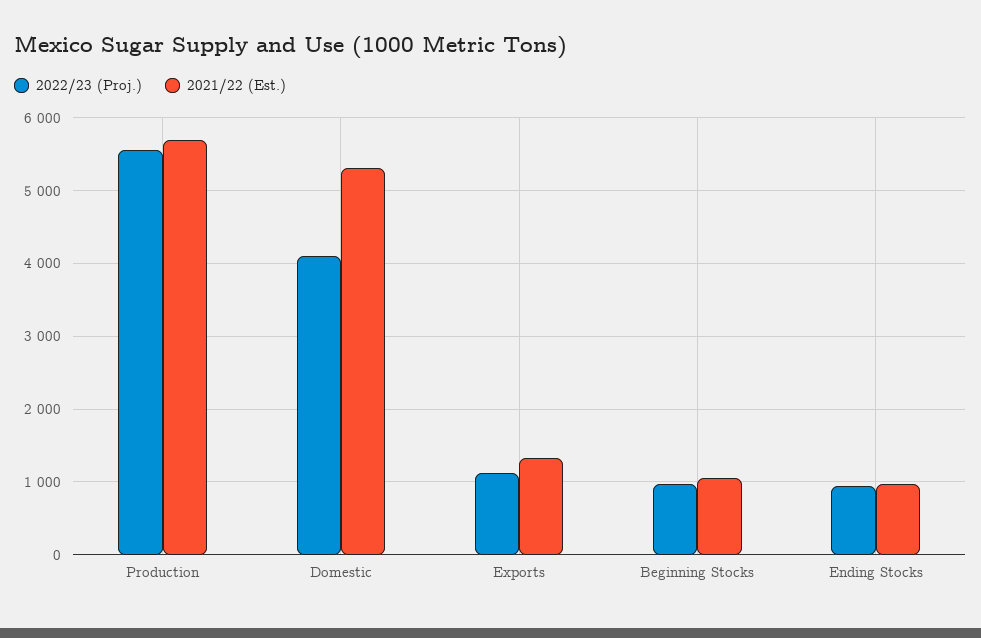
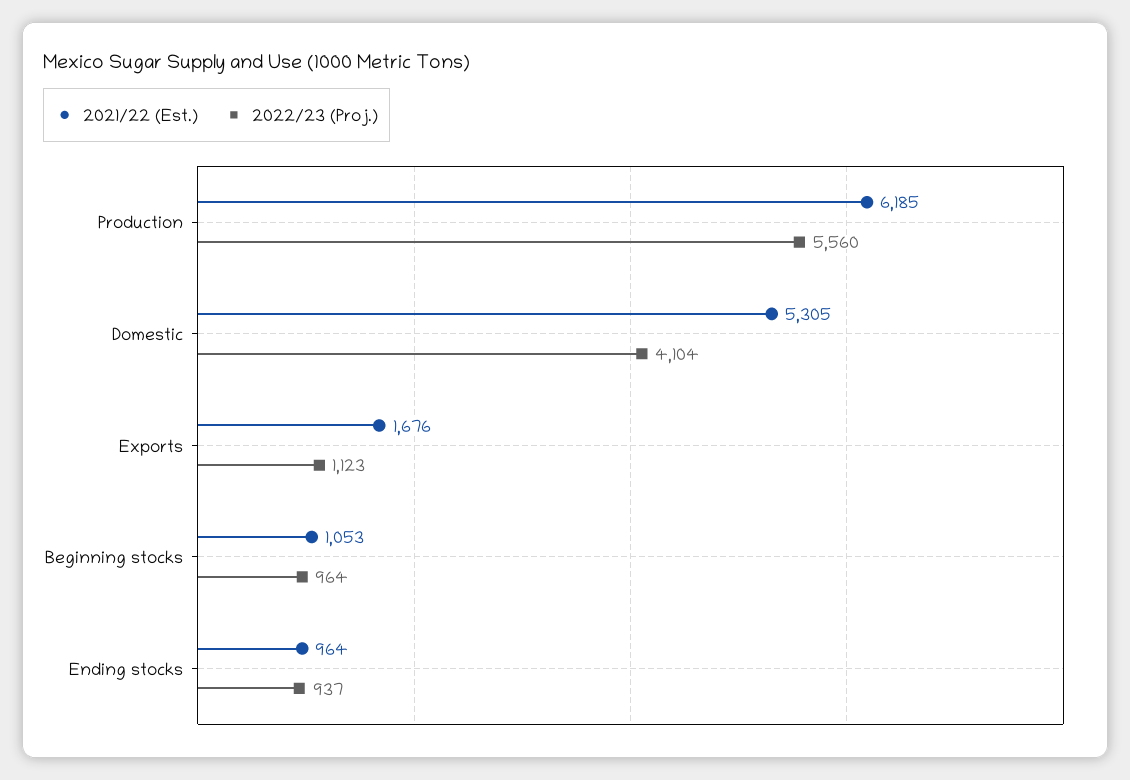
2021/22 (Est.), Production: 5700 -> 6185
2021/22 (Est.), Exports: 1300 -> 1676

